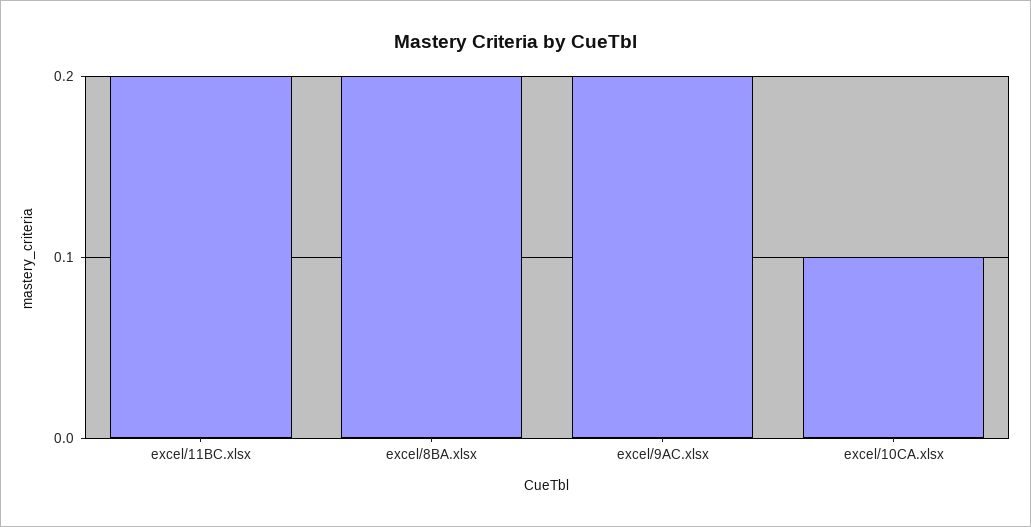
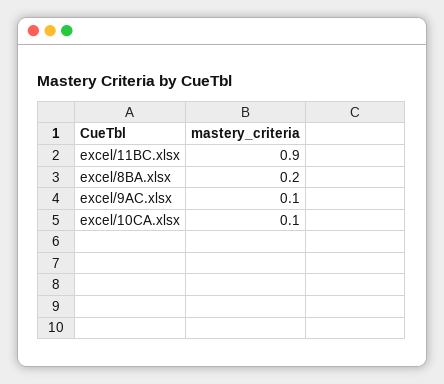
excel/11BC.xlsx: 0.2 -> 0.9
excel/9AC.xlsx: 0.2 -> 0.1

